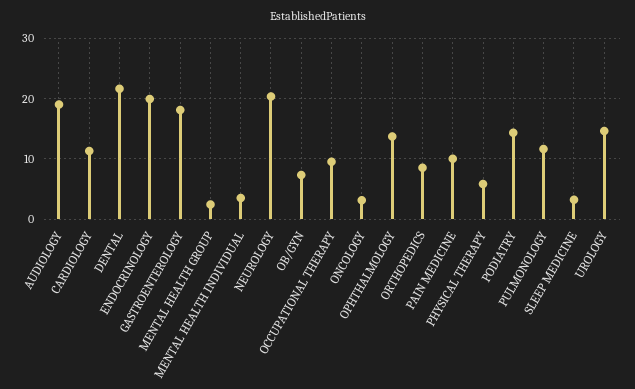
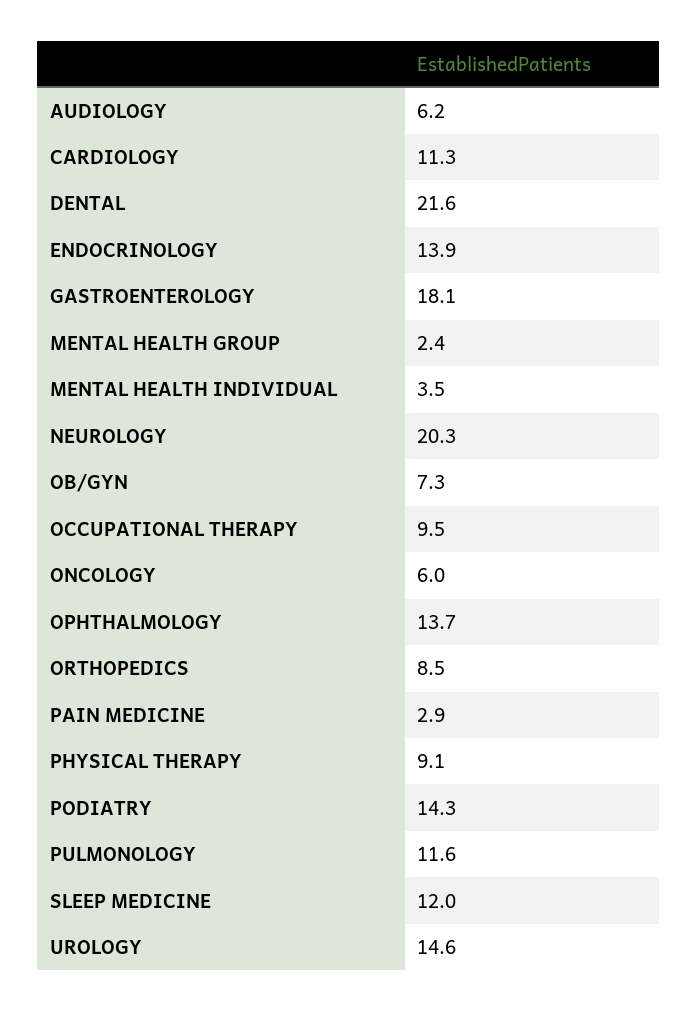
AUDIOLOGY: 19 -> 6.2
ENDOCRINOLOGY: 20 -> 13.9
ONCOLOGY: 3 -> 6
PAIN MEDICINE: 10 -> 2.9
PHYSICAL THERAPY: 6 -> 9.1
SLEEP MEDICINE: 3 -> 12

